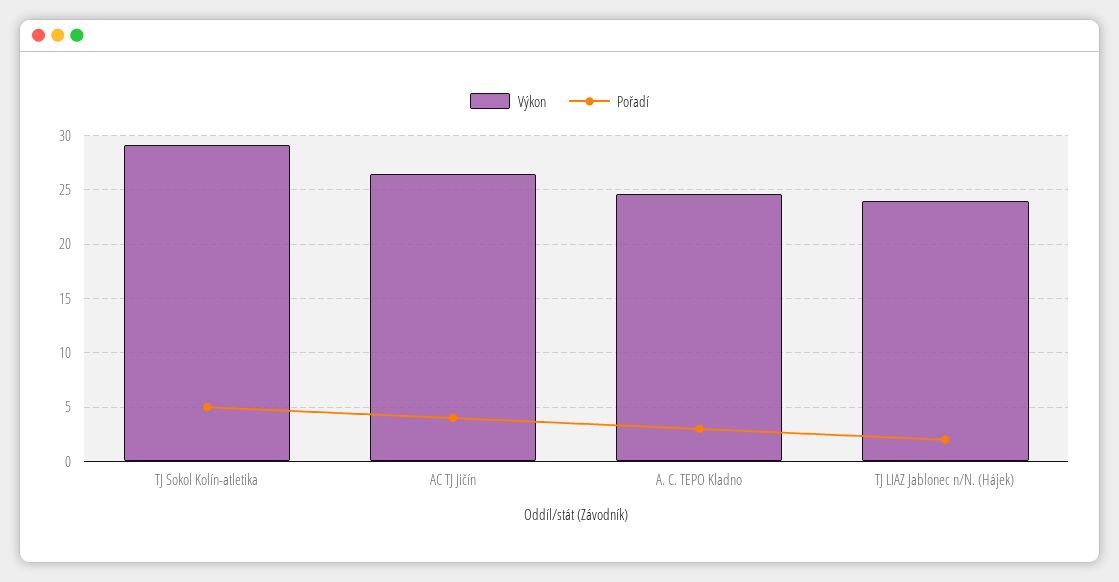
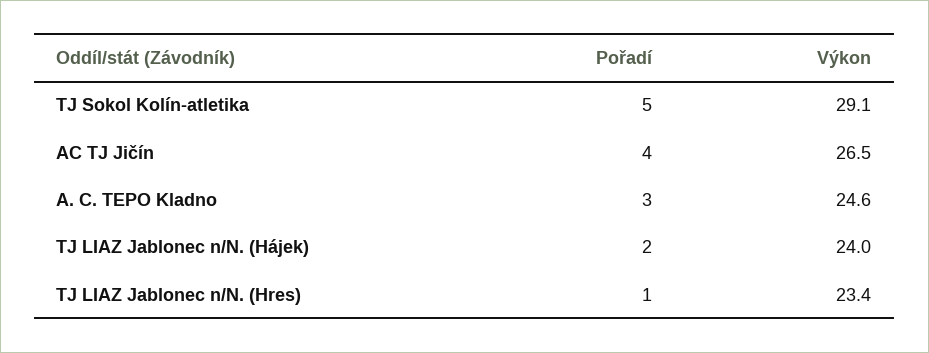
Pořadí, TJ LIAZ Jablonec n/N. (Hres): none -> 1
Výkon, TJ LIAZ Jablonec n/N. (Hres): none -> 23.4

